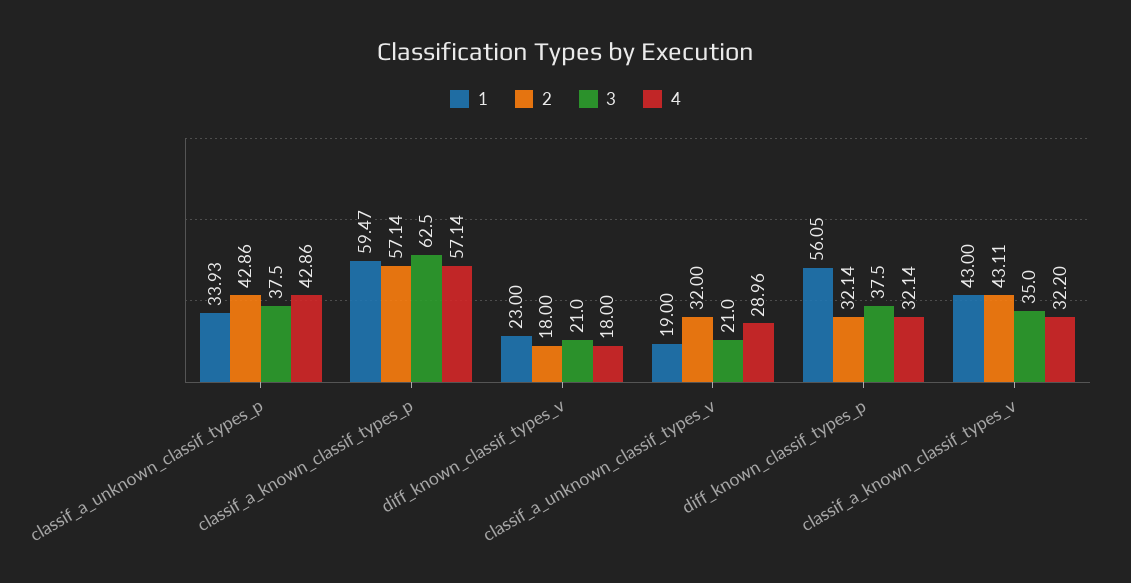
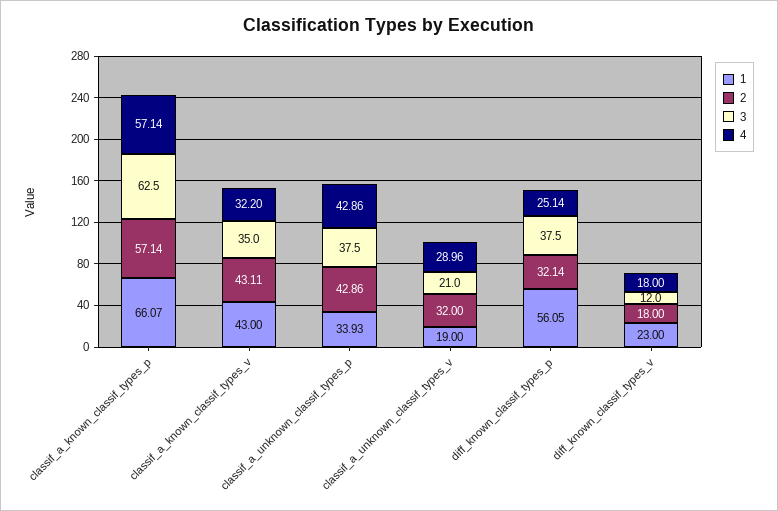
1, classif_a_known_classif_types_p: 59.47 -> 66.07
3, diff_known_classif_types_v: 21 -> 12
4, diff_known_classif_types_p: 32.14 -> 25.14

